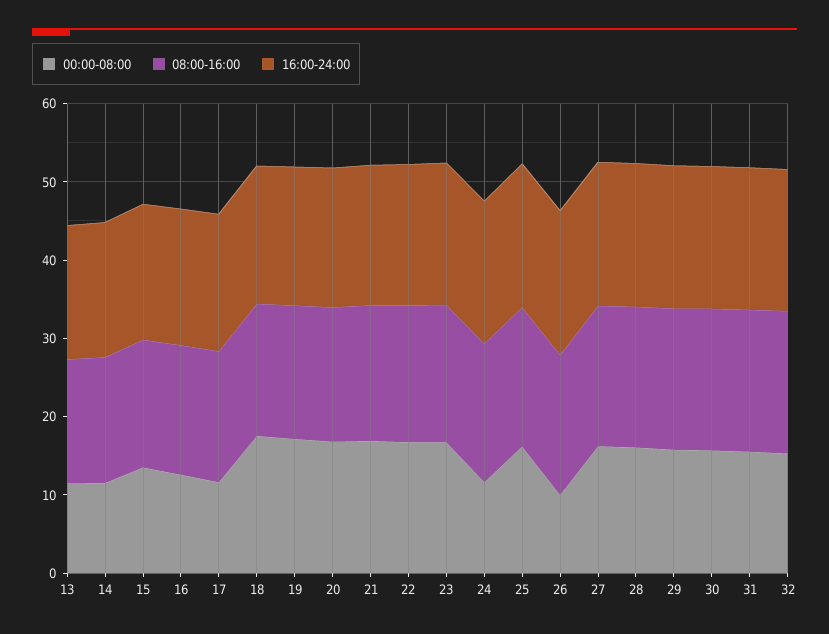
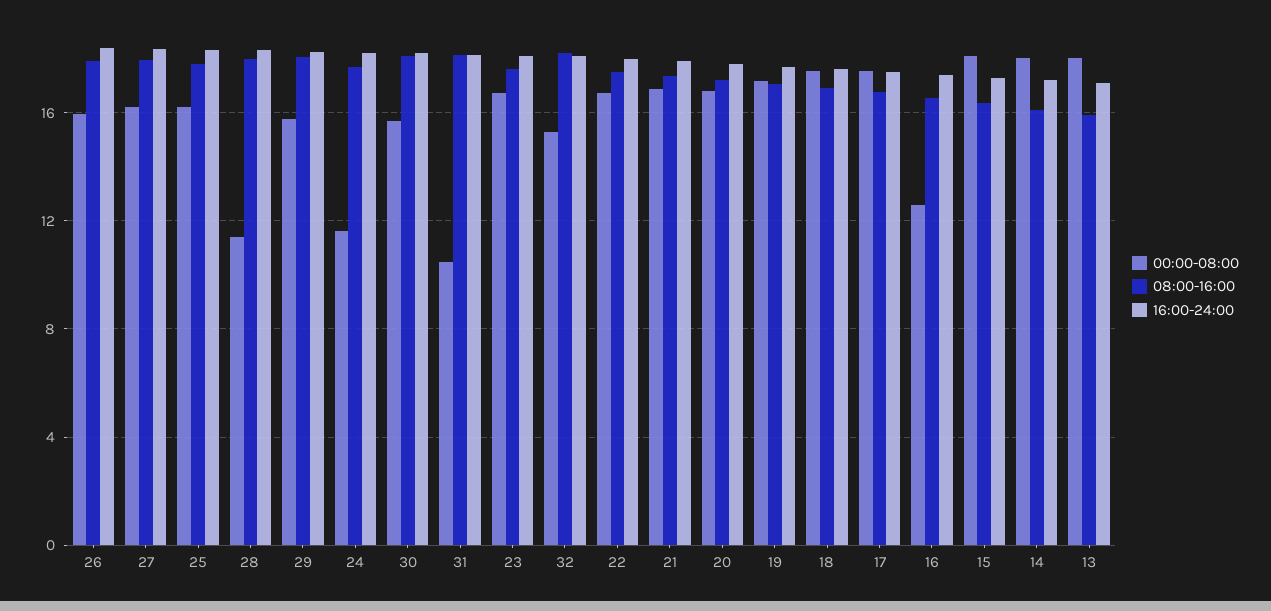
00:00-08:00, 13: 12 -> 18
00:00-08:00, 14: 12 -> 18
00:00-08:00, 15: 14 -> 18
00:00-08:00, 17: 12 -> 17.5
00:00-08:00, 26: 10 -> 16
00:00-08:00, 28: 16 -> 11.5
00:00-08:00, 31: 16 -> 10.5

